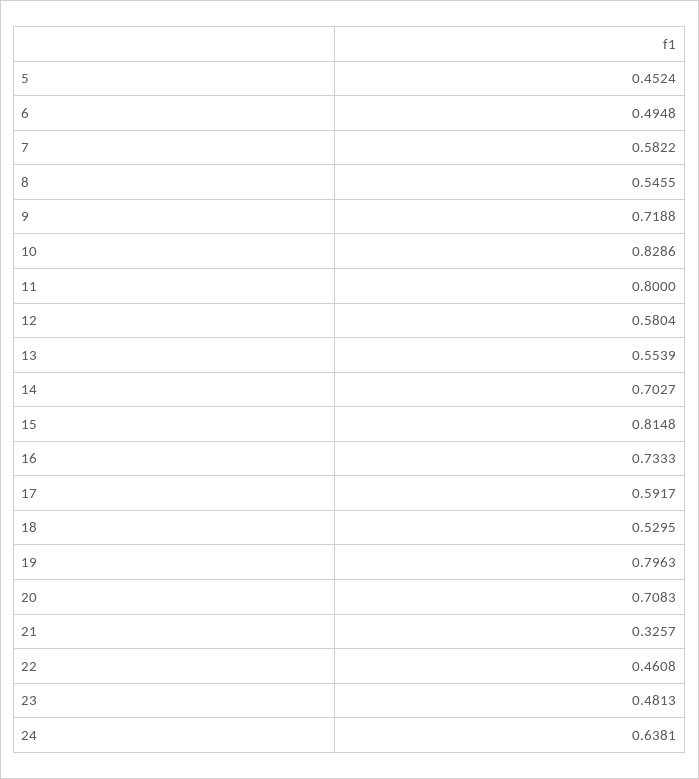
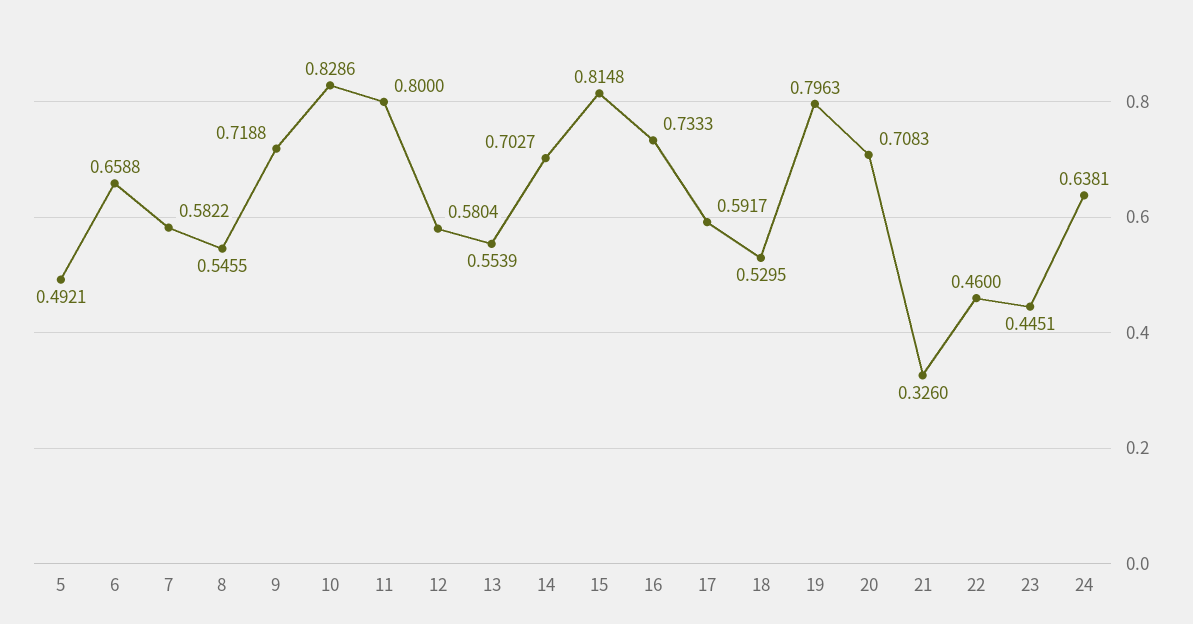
5: 0.4524 -> 0.4921
6: 0.4948 -> 0.6588
21: 0.3257 -> 0.326
22: 0.4608 -> 0.46
23: 0.4813 -> 0.4451

